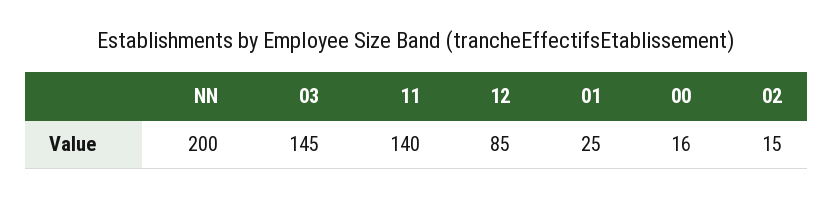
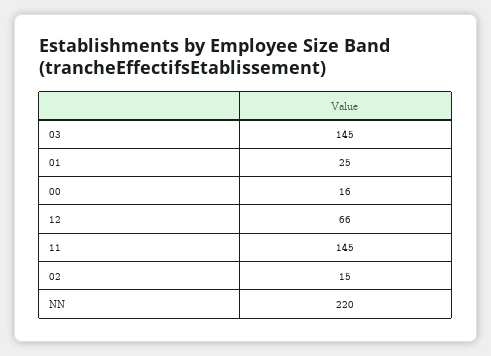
NN: 200 -> 220
11: 140 -> 145
12: 85 -> 66

